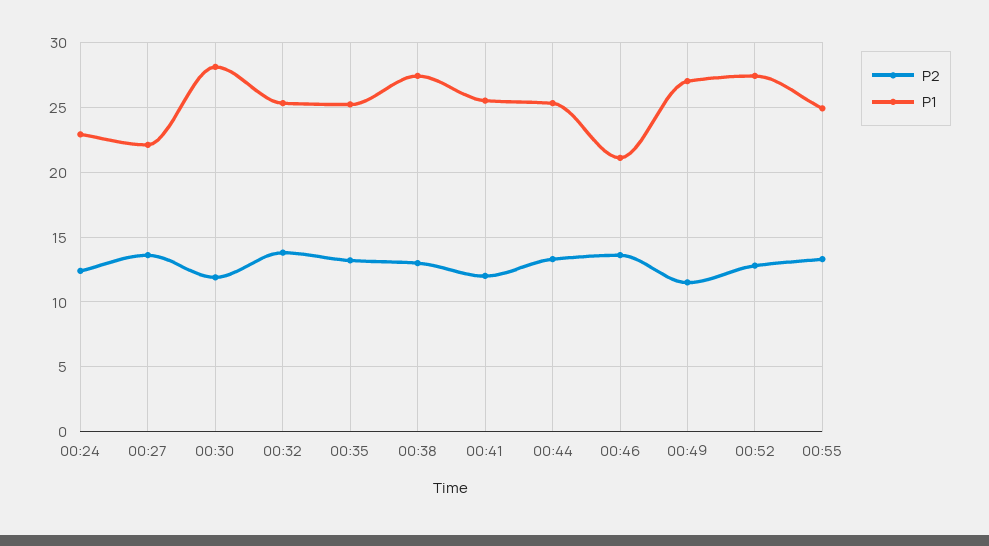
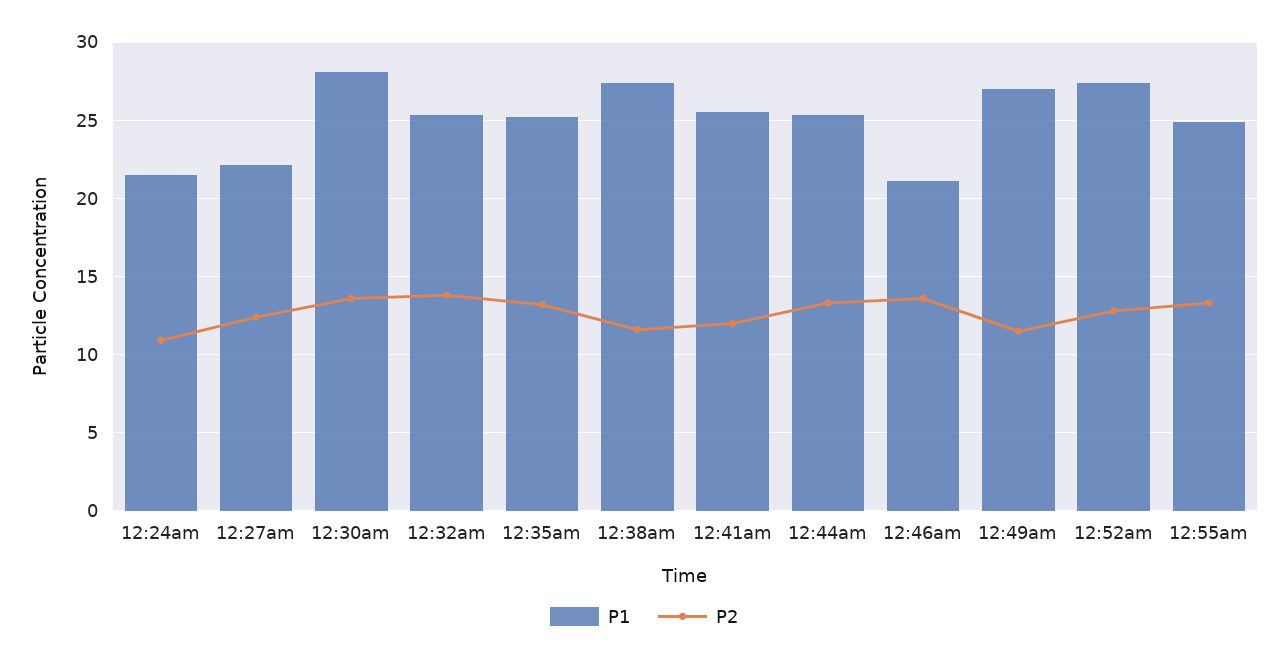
P2, 00:24: 12.5 -> 11
P1, 00:24: 23 -> 21.5
P2, 00:27: 13.5 -> 12.5
P2, 00:30: 12 -> 13.5
P2, 00:38: 13 -> 11.5

